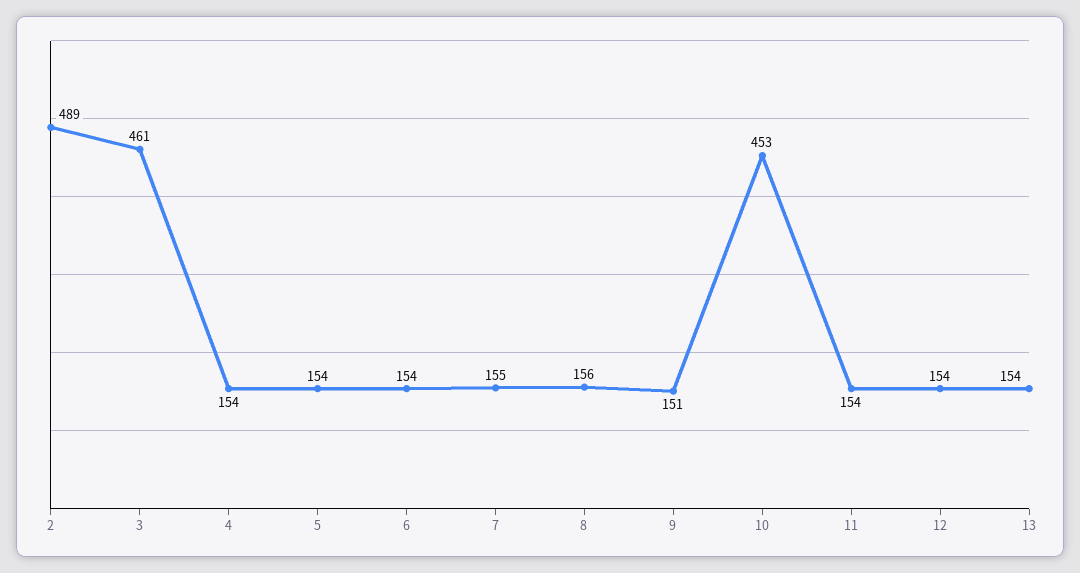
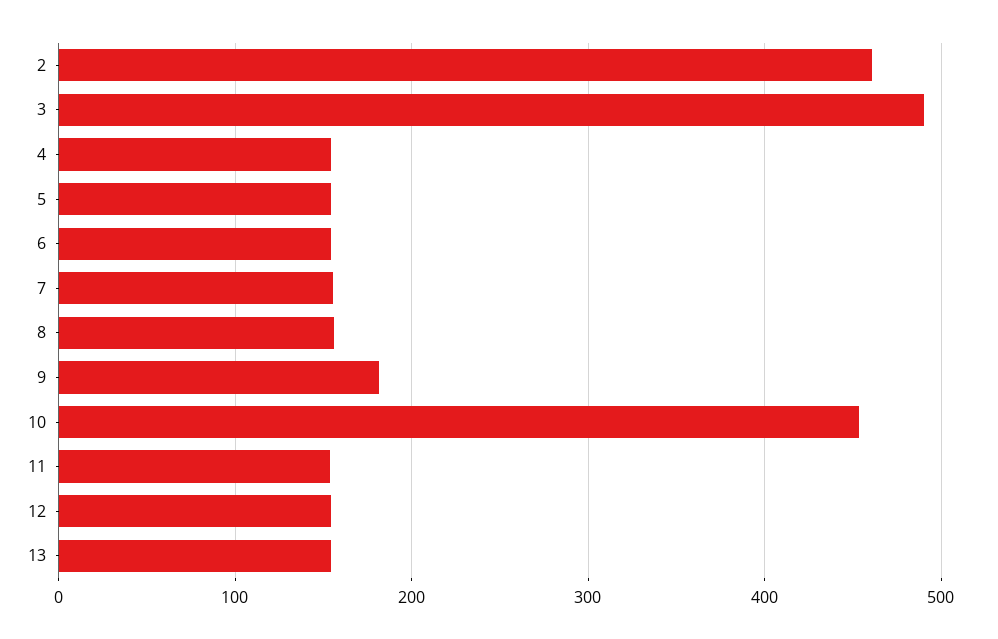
2: 489 -> 460
3: 461 -> 490
9: 151 -> 180

